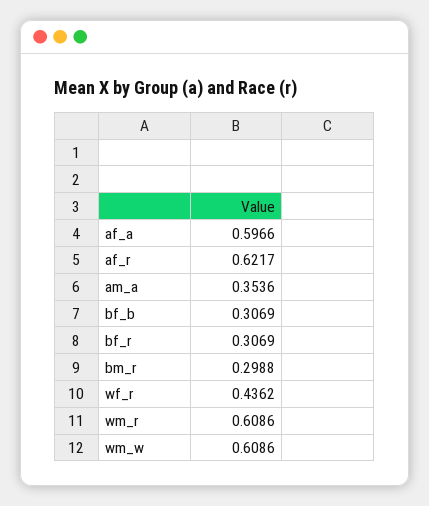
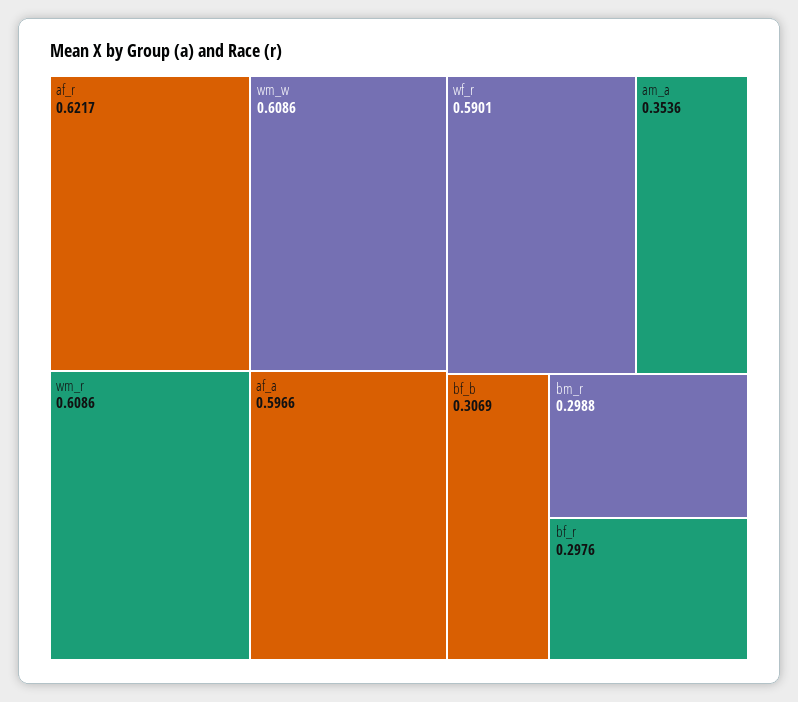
bf_r: 0.3069 -> 0.2976
wf_r: 0.4362 -> 0.5901

